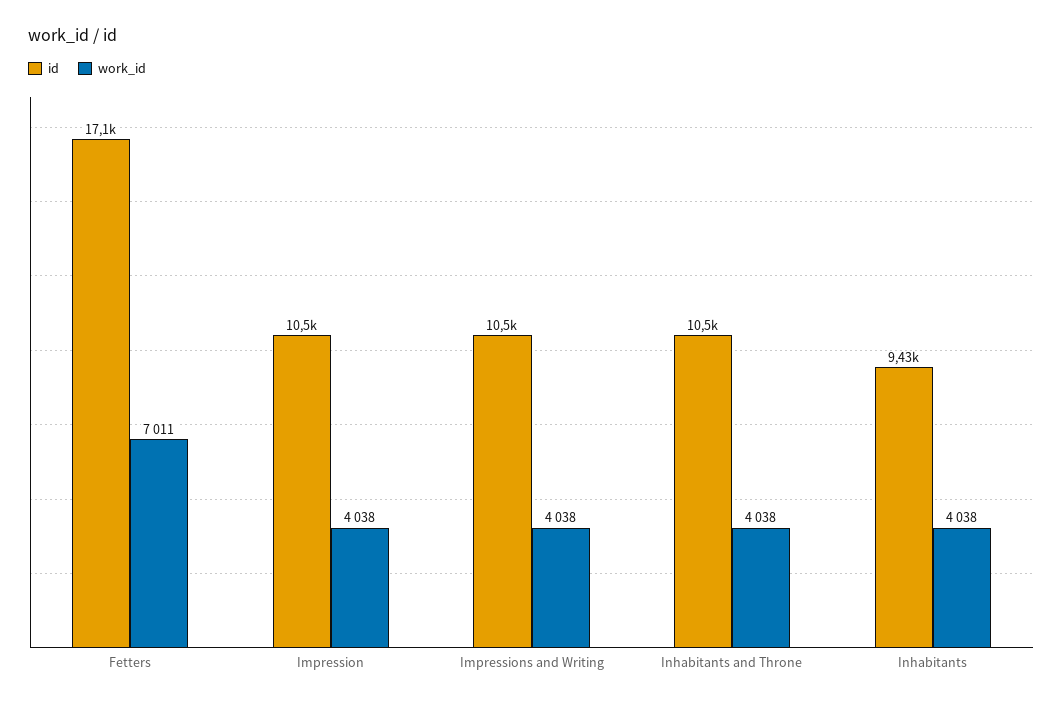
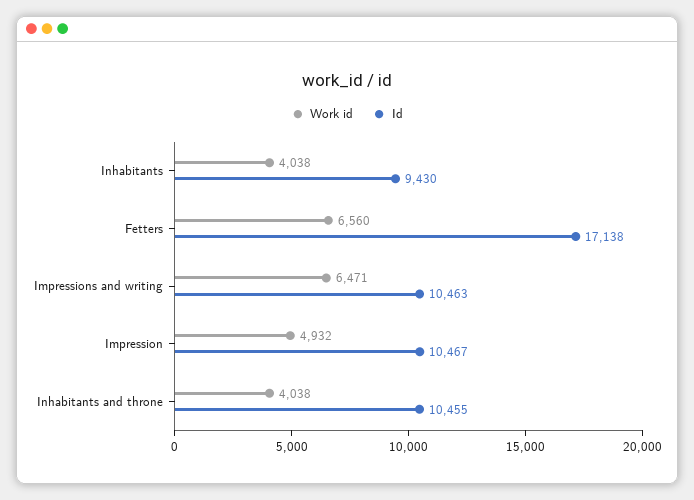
work_id, Fetters: 7011 -> 6560
work_id, Impression: 4038 -> 4932
work_id, Impressions and Writing: 4038 -> 6471

